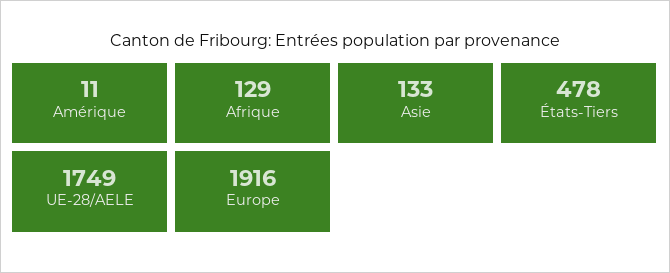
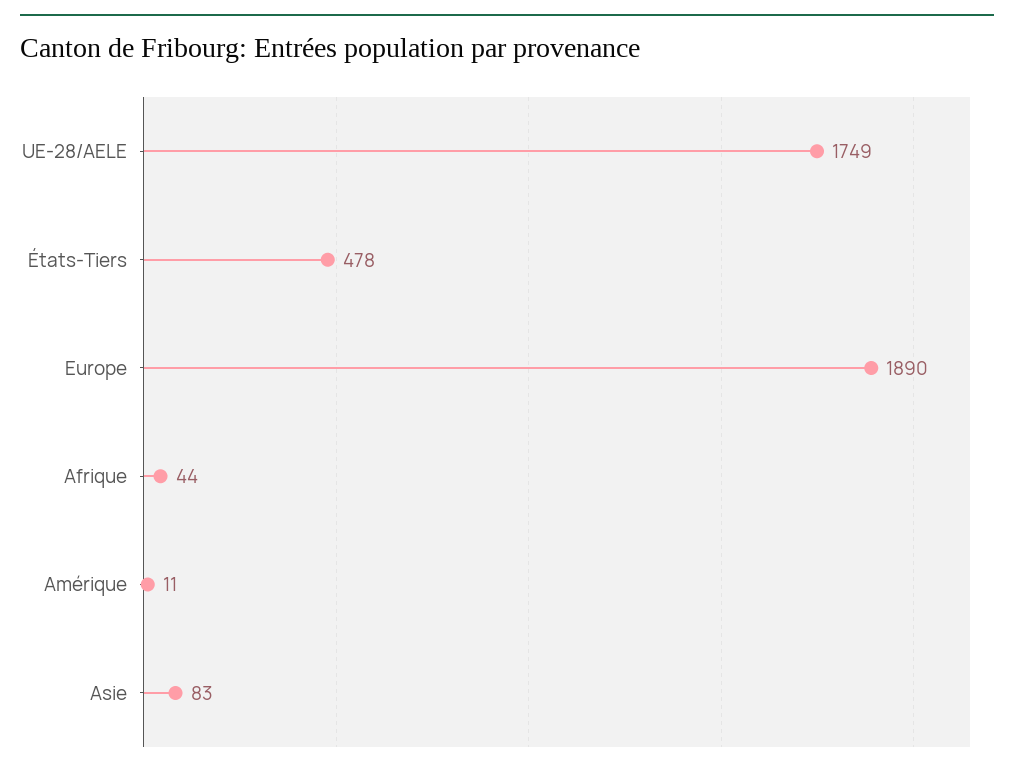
Afrique: 129 -> 44
Asie: 133 -> 83
Europe: 1916 -> 1890

